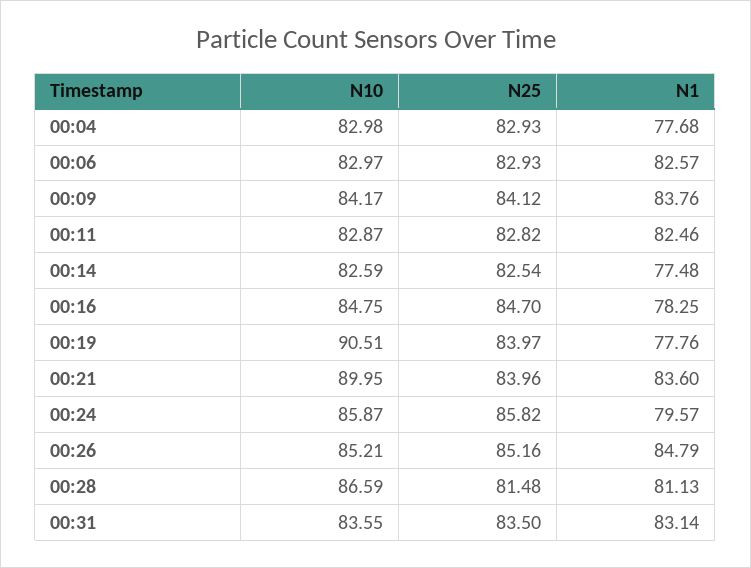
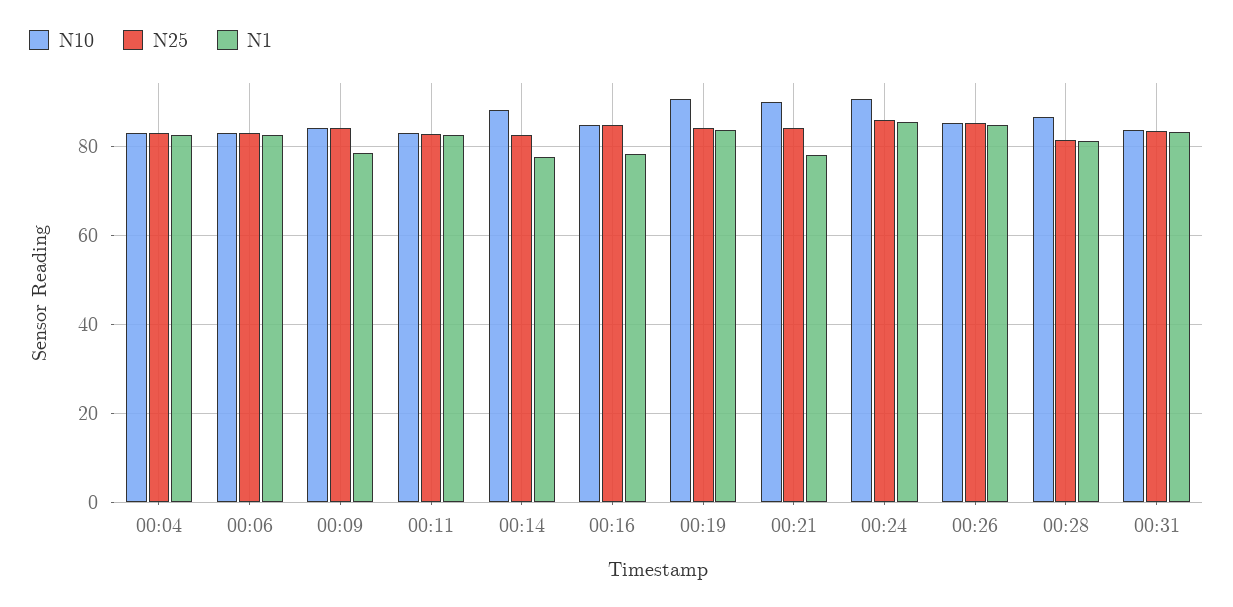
N1, 00:04: 77.68 -> 82
N1, 00:09: 83.76 -> 78
N10, 00:14: 82.59 -> 88
N1, 00:19: 77.76 -> 84
N1, 00:21: 83.6 -> 78
N10, 00:24: 85.87 -> 90
N1, 00:24: 79.57 -> 86

